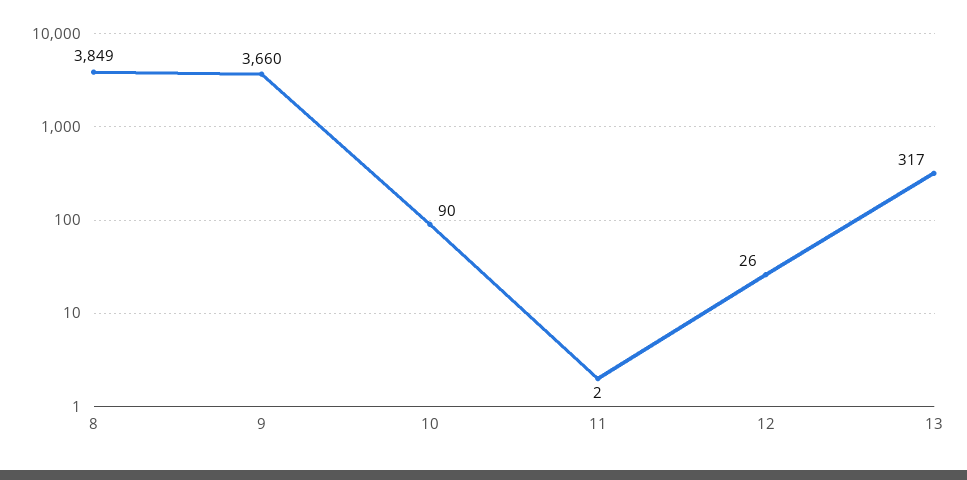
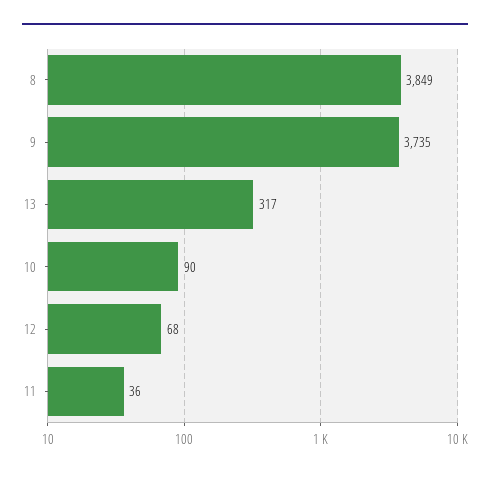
9: 3660 -> 3735
11: 2 -> 36
12: 26 -> 68

